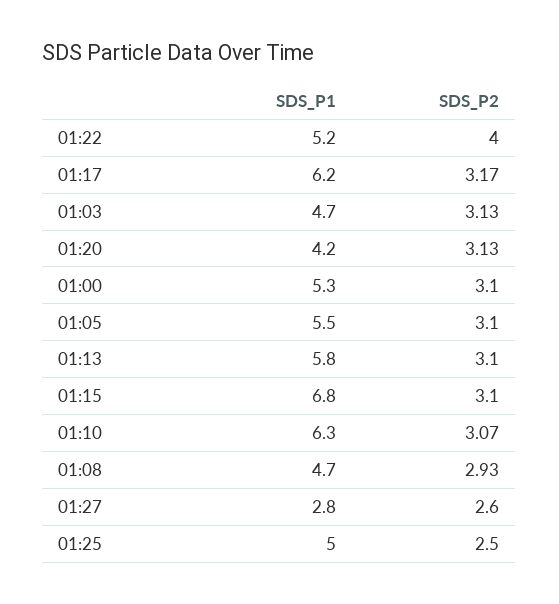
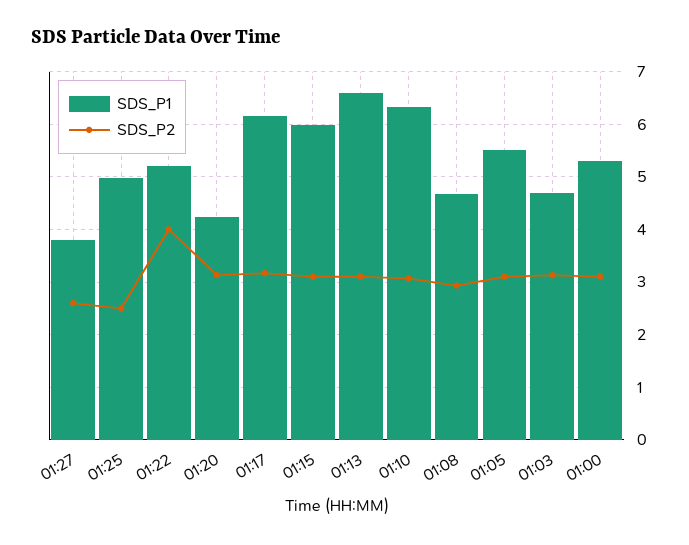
SDS_P1, 01:13: 5.8 -> 6.6
SDS_P1, 01:15: 6.8 -> 6
SDS_P1, 01:27: 2.8 -> 3.8

